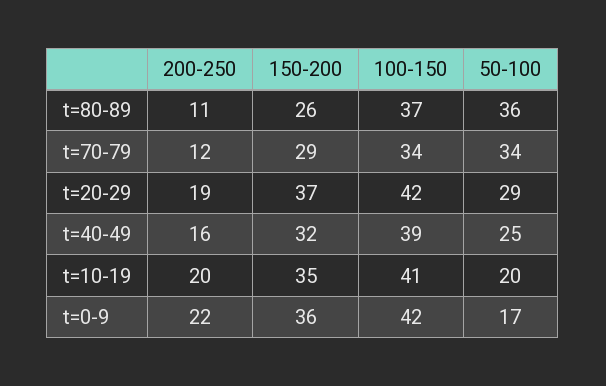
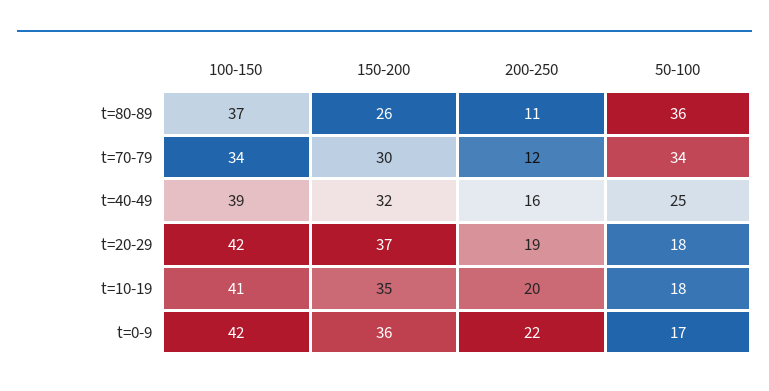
150-200, t=70-79: 29 -> 30
50-100, t=20-29: 29 -> 18
50-100, t=10-19: 20 -> 18

